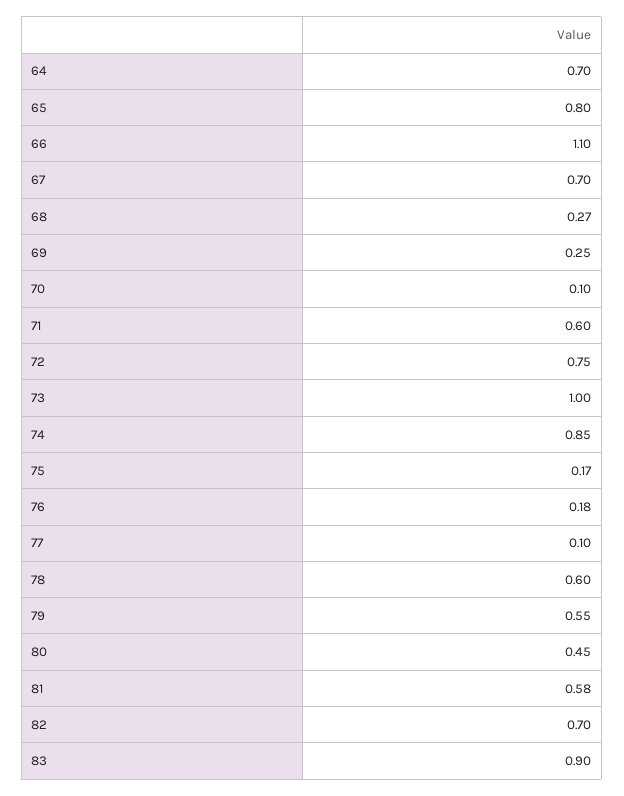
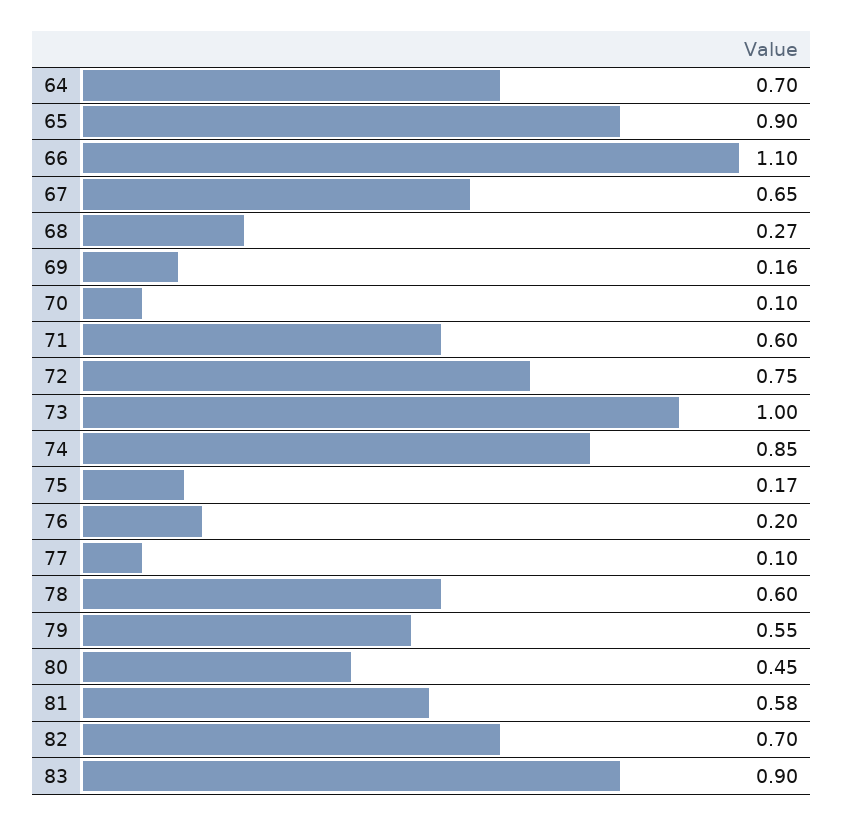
65: 0.8 -> 0.9
67: 0.7 -> 0.65
69: 0.25 -> 0.16
76: 0.18 -> 0.2

